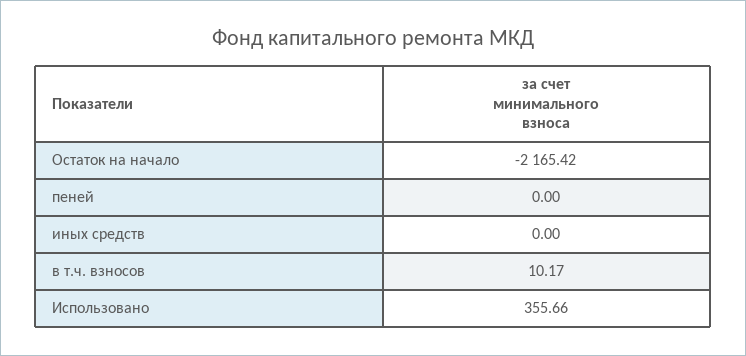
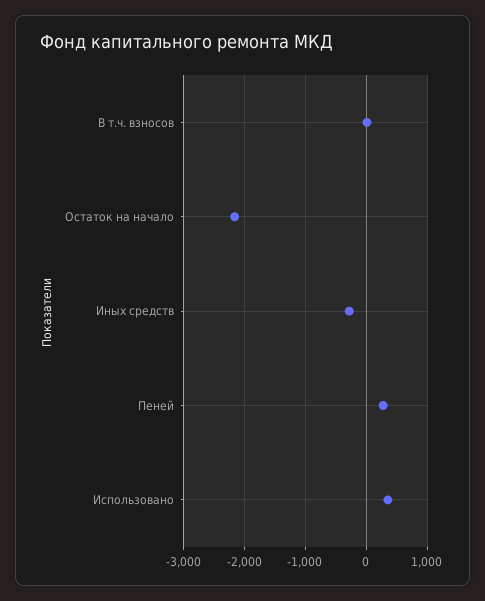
пеней: 0 -> 300
иных средств: 0 -> -300

